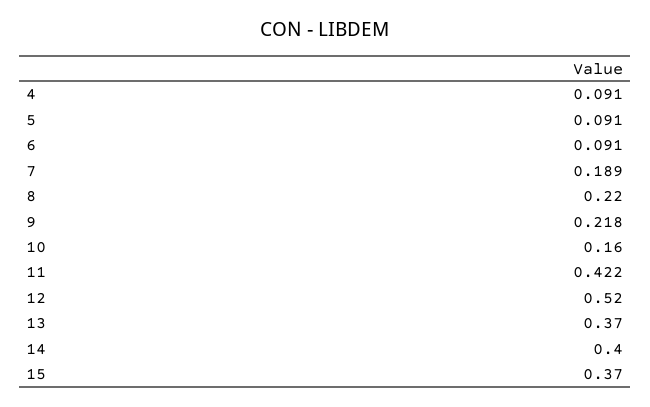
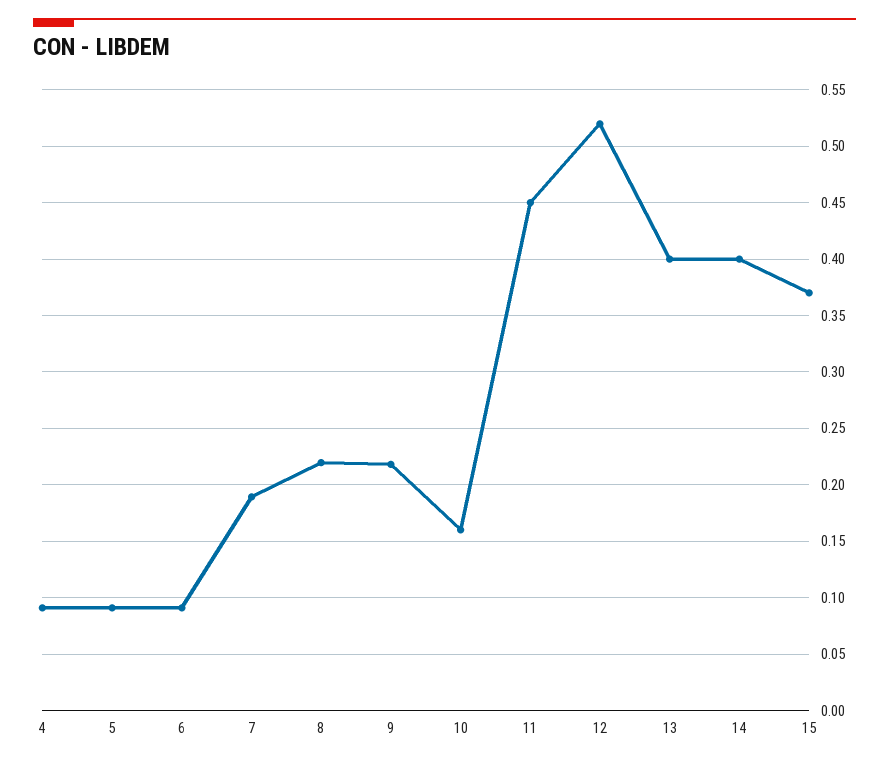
11: 0.422 -> 0.45
13: 0.37 -> 0.4

